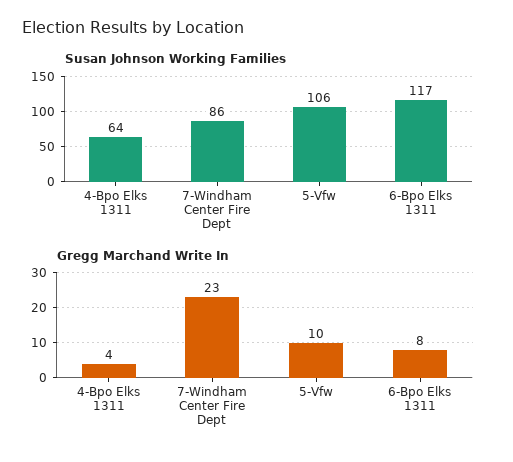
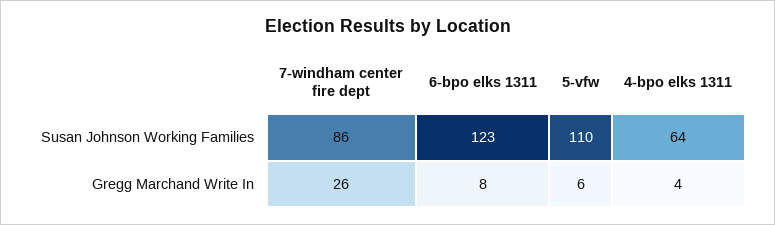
Susan Johnson Working Families, 5-Vfw: 106 -> 110
Susan Johnson Working Families, 6-Bpo Elks 1311: 117 -> 123
Gregg Marchand Write In, 7-Windham Center Fire Dept: 23 -> 26
Gregg Marchand Write In, 5-Vfw: 10 -> 6

